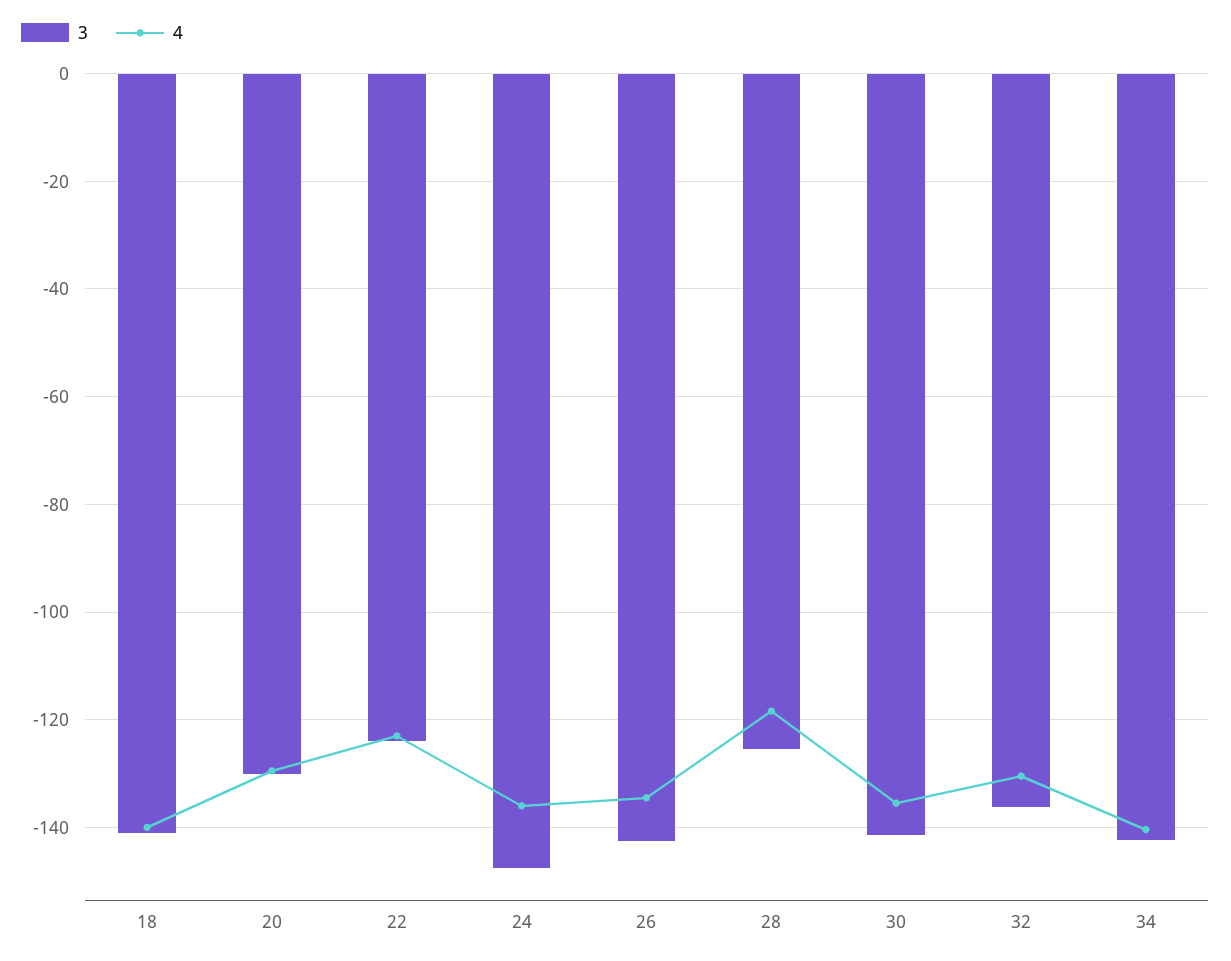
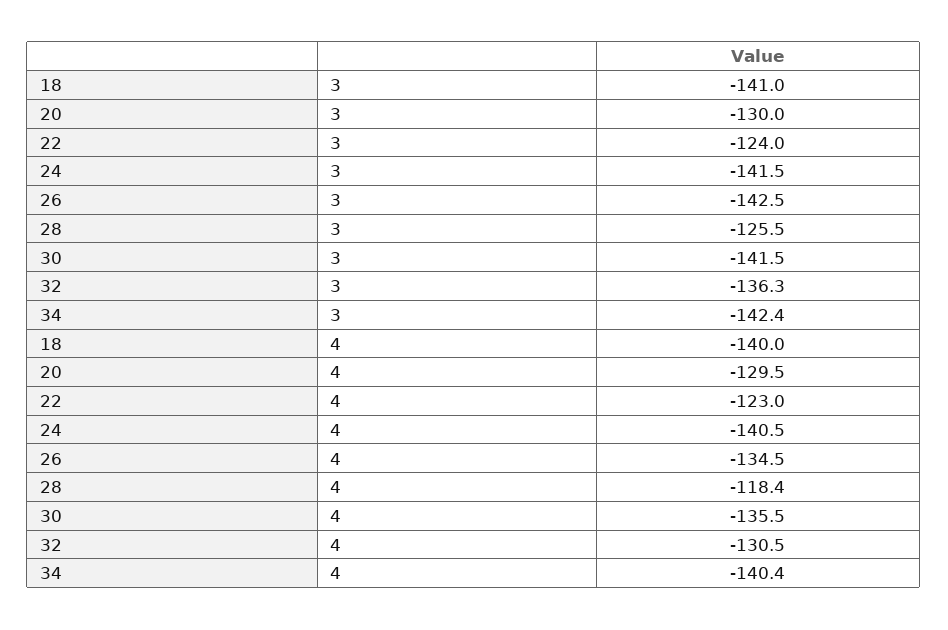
3, 24: -148 -> -141.5
4, 24: -136 -> -140.5

